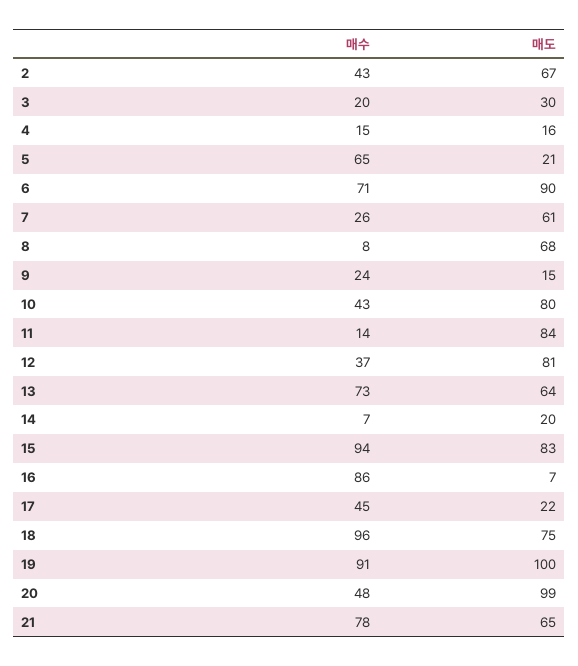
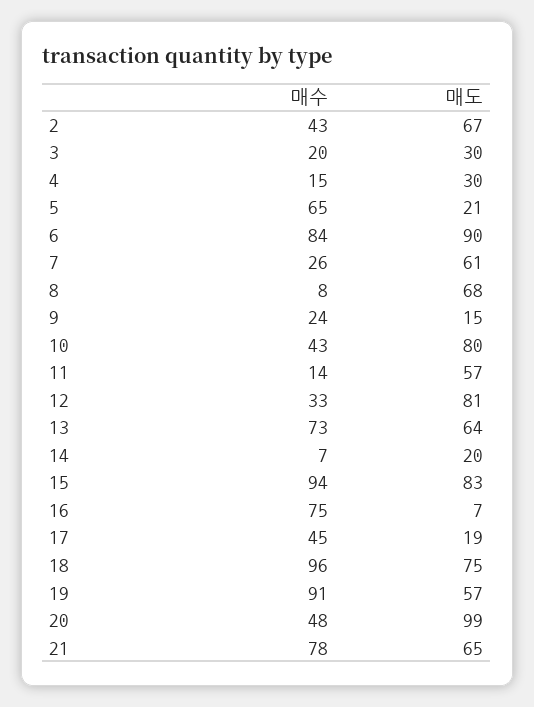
매도, 4: 16 -> 30
매수, 6: 71 -> 84
매도, 11: 84 -> 57
매수, 12: 37 -> 33
매수, 16: 86 -> 75
매도, 17: 22 -> 19
매도, 19: 100 -> 57

